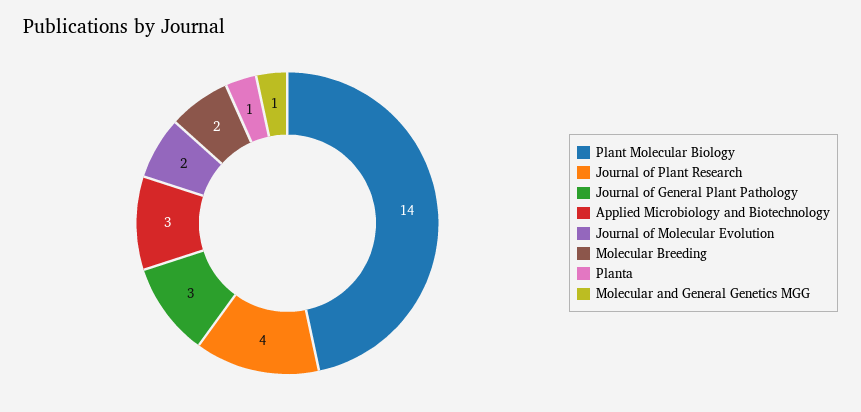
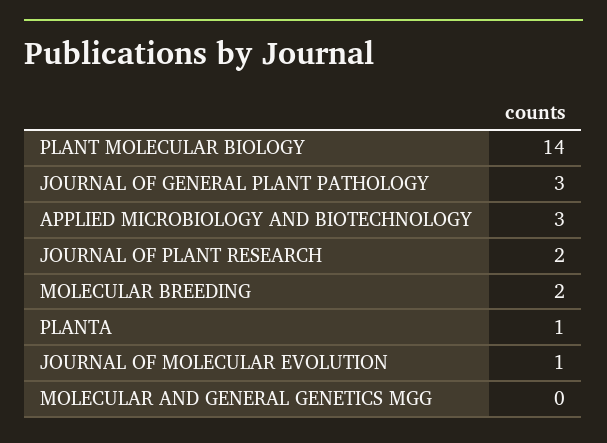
Journal of Plant Research: 4 -> 2
Journal of Molecular Evolution: 2 -> 1
Molecular and General Genetics MGG: 1 -> 0

